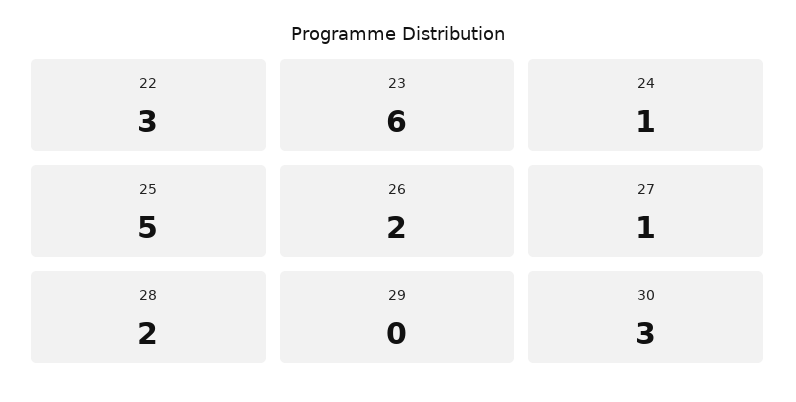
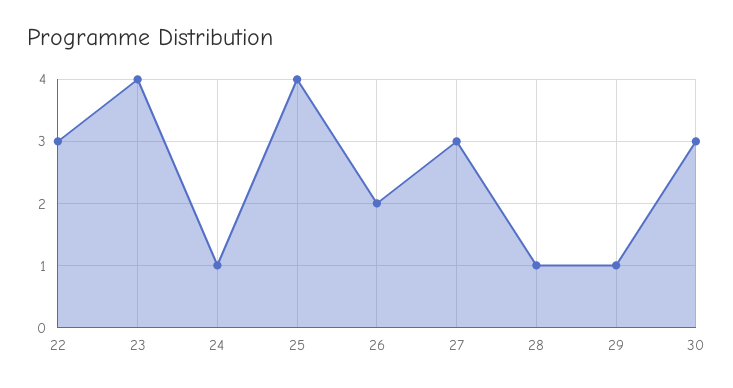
23: 6 -> 4
25: 5 -> 4
27: 1 -> 3
28: 2 -> 1
29: 0 -> 1

